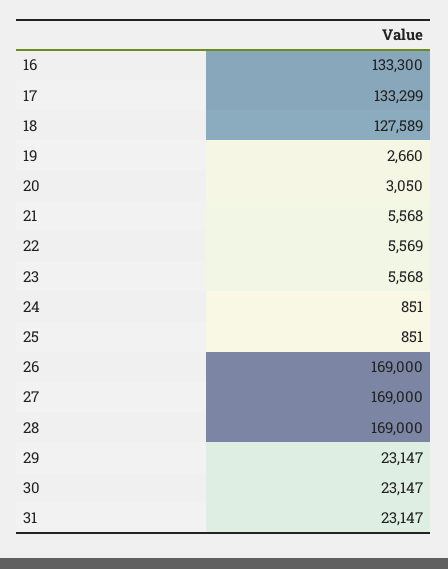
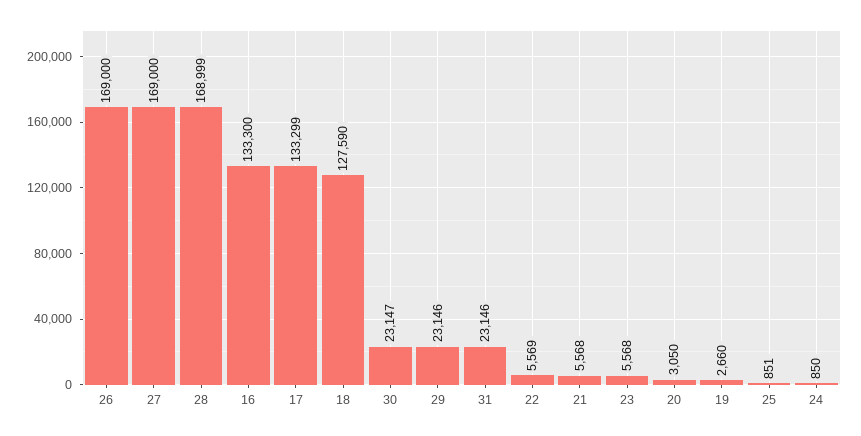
18: 127589 -> 127590
24: 851 -> 850
28: 169000 -> 168999
29: 23147 -> 23146
31: 23147 -> 23146

